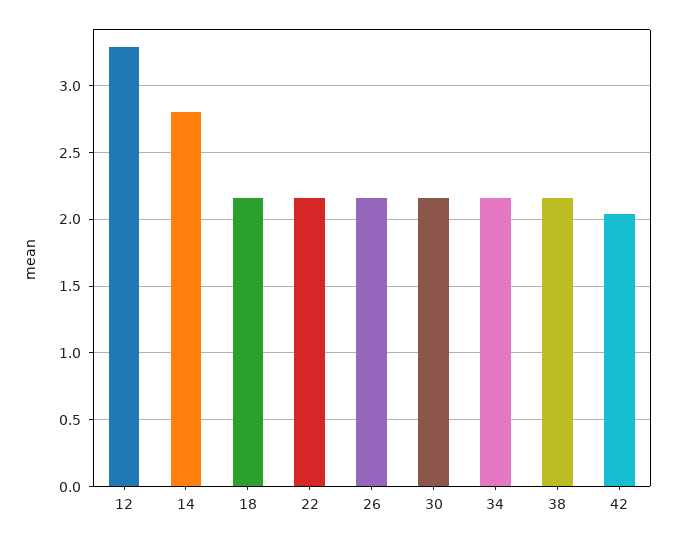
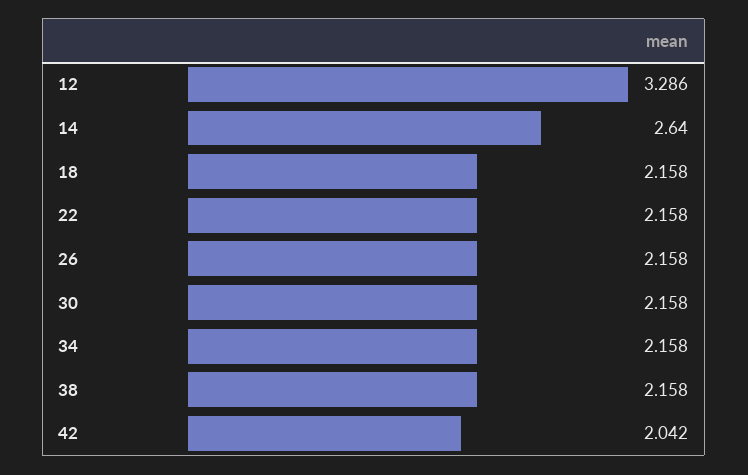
14: 2.8 -> 2.64

